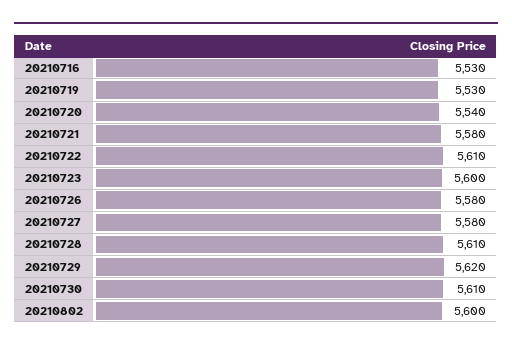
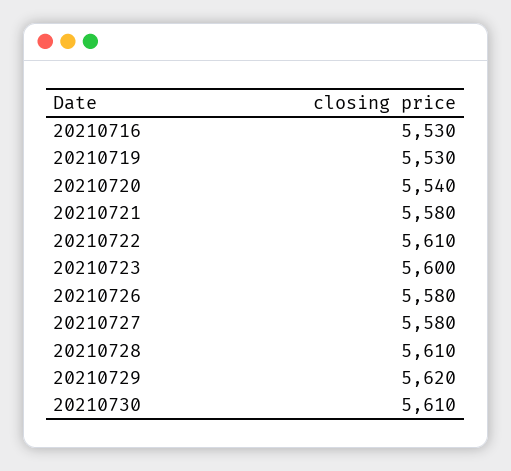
20210802: 5600 -> none

